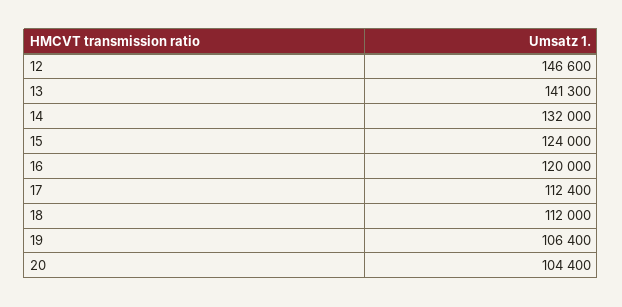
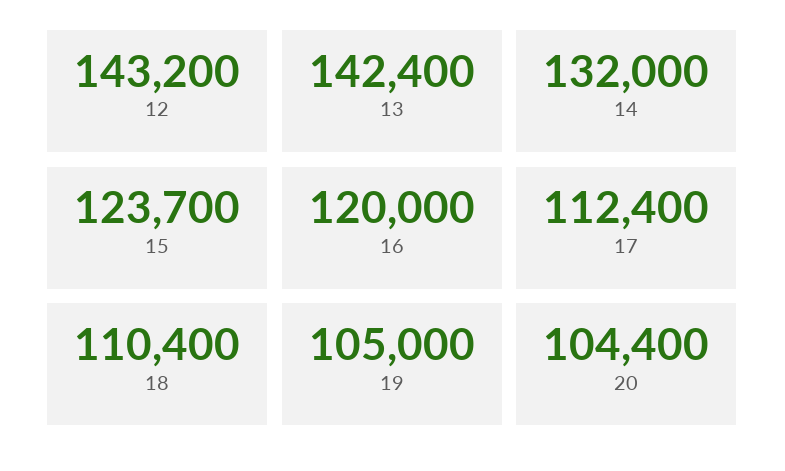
12: 146600 -> 143200
13: 141300 -> 142400
15: 124000 -> 123700
18: 112000 -> 110400
19: 106400 -> 105000

